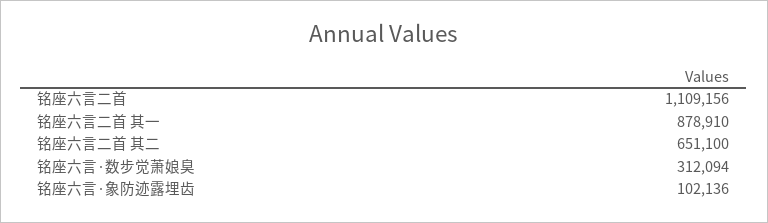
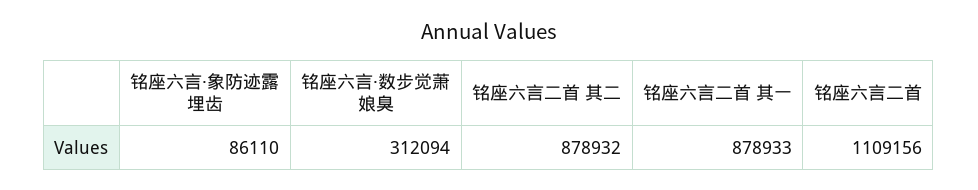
铭座六言二首 其一: 878910 -> 878933
铭座六言二首 其二: 651100 -> 878932
铭座六言·象防迹露埋齿: 102136 -> 86110

